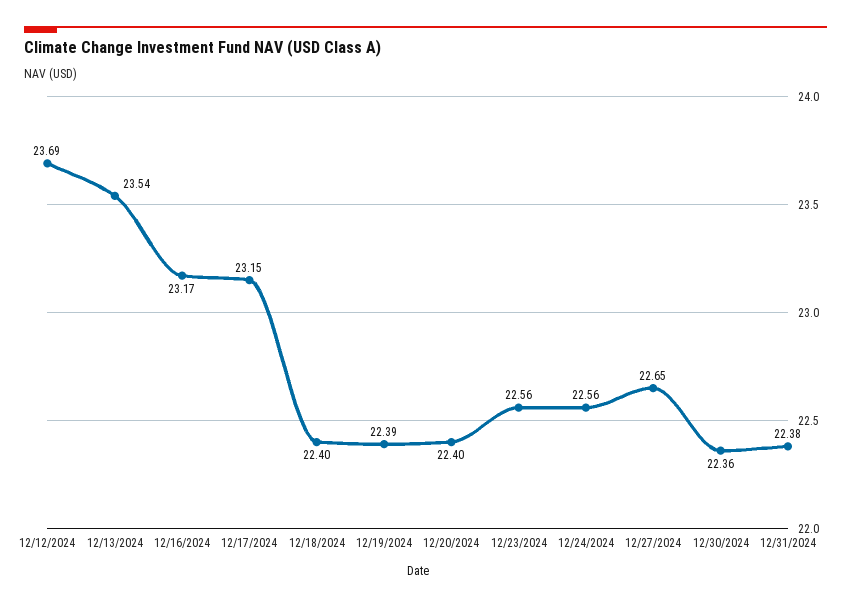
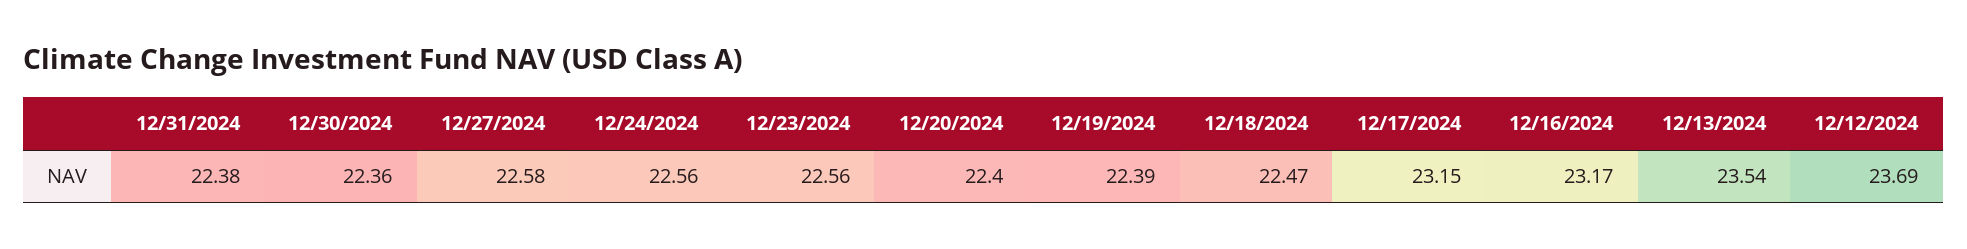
12/18/2024: 22.4 -> 22.47
12/27/2024: 22.65 -> 22.58

